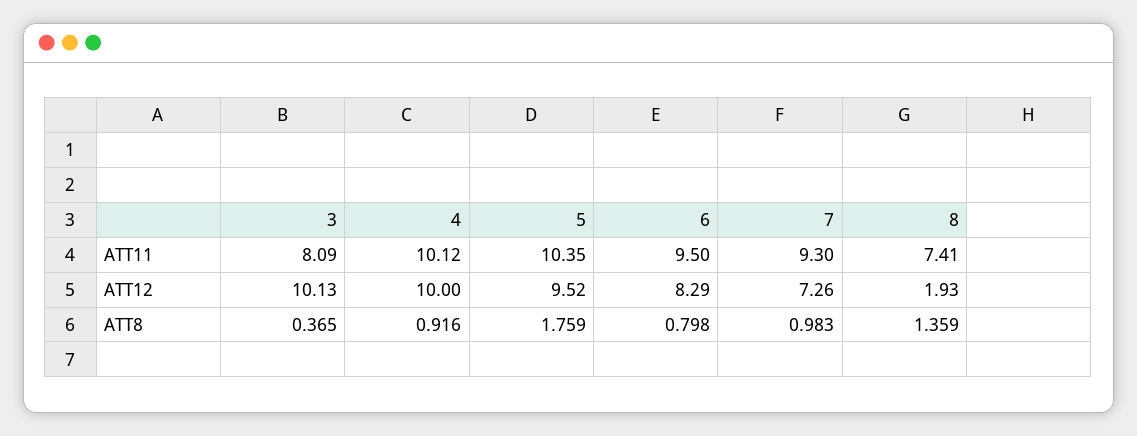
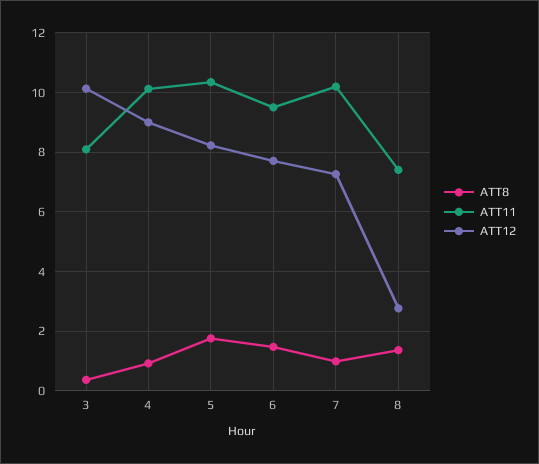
ATT11, 7: 9.3 -> 10.25
ATT12, 4: 10 -> 9
ATT12, 5: 9.52 -> 8.25
ATT12, 6: 8.29 -> 7.75
ATT12, 8: 1.93 -> 2.75
ATT8, 6: 0.798 -> 1.5

